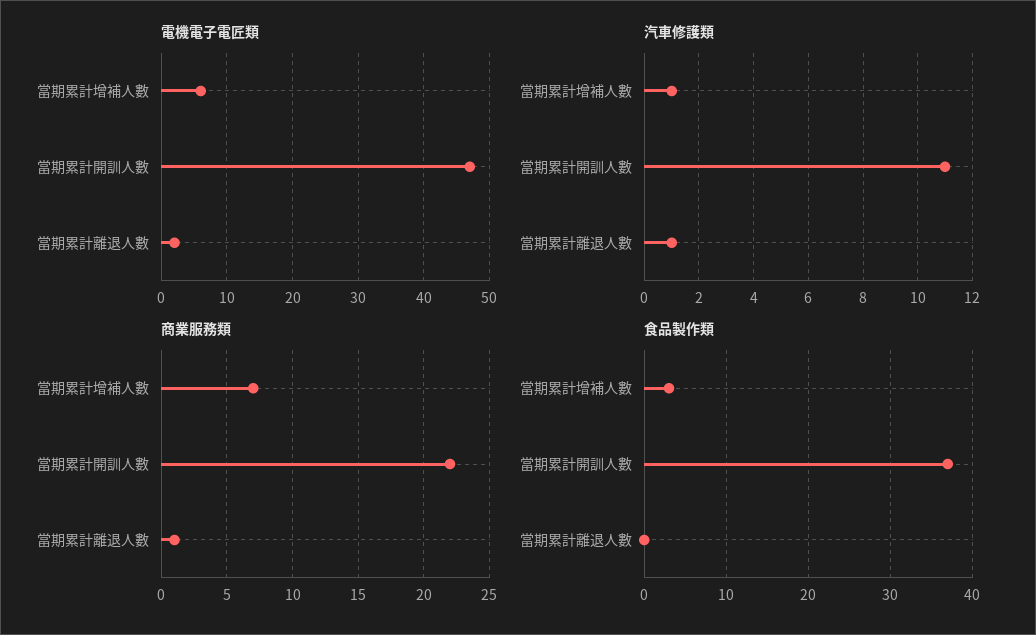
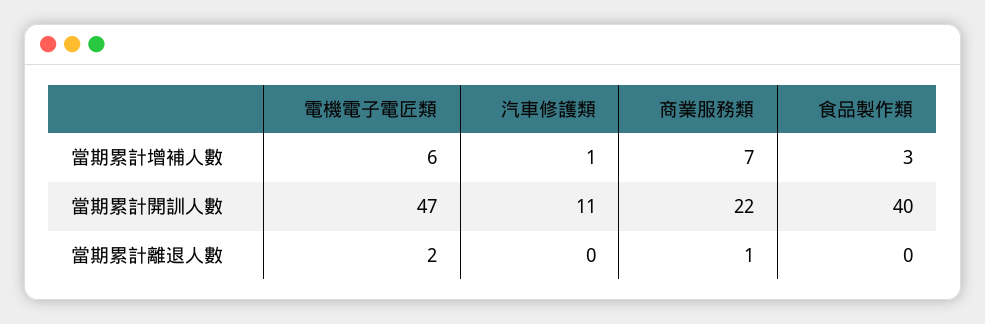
汽車修護類, 當期累計離退人數: 1 -> 0
食品製作類, 當期累計開訓人數: 37 -> 40

